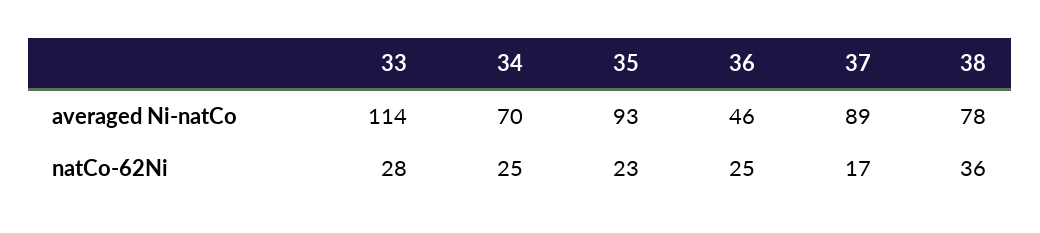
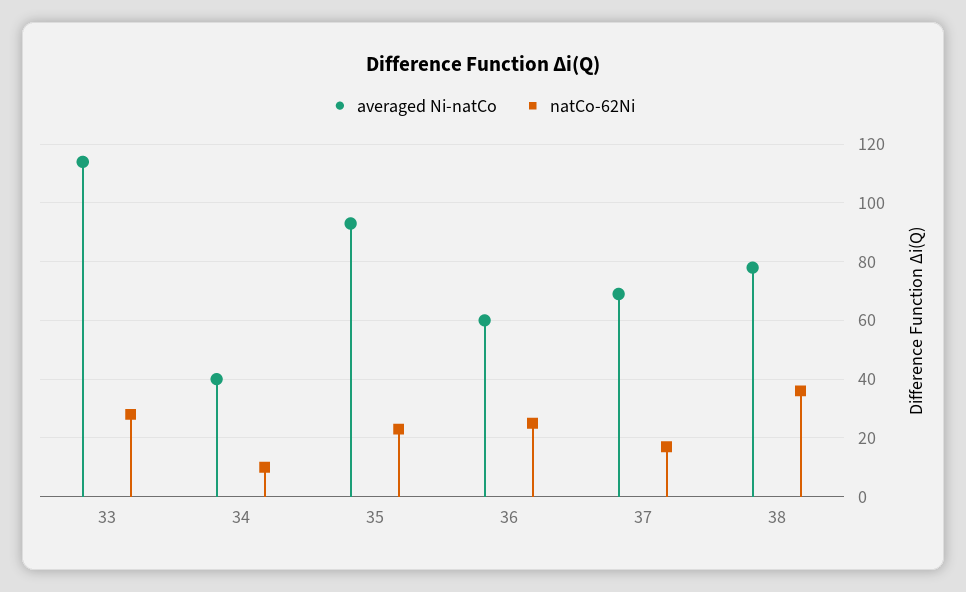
averaged Ni-natCo, 34: 70 -> 40
averaged Ni-natCo, 36: 46 -> 60
averaged Ni-natCo, 37: 89 -> 70
natCo-62Ni, 34: 25 -> 10

